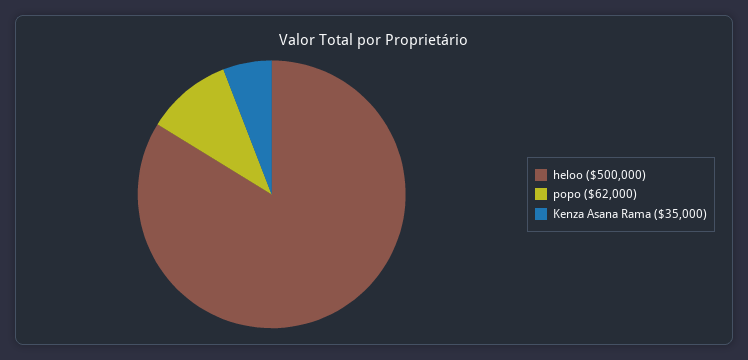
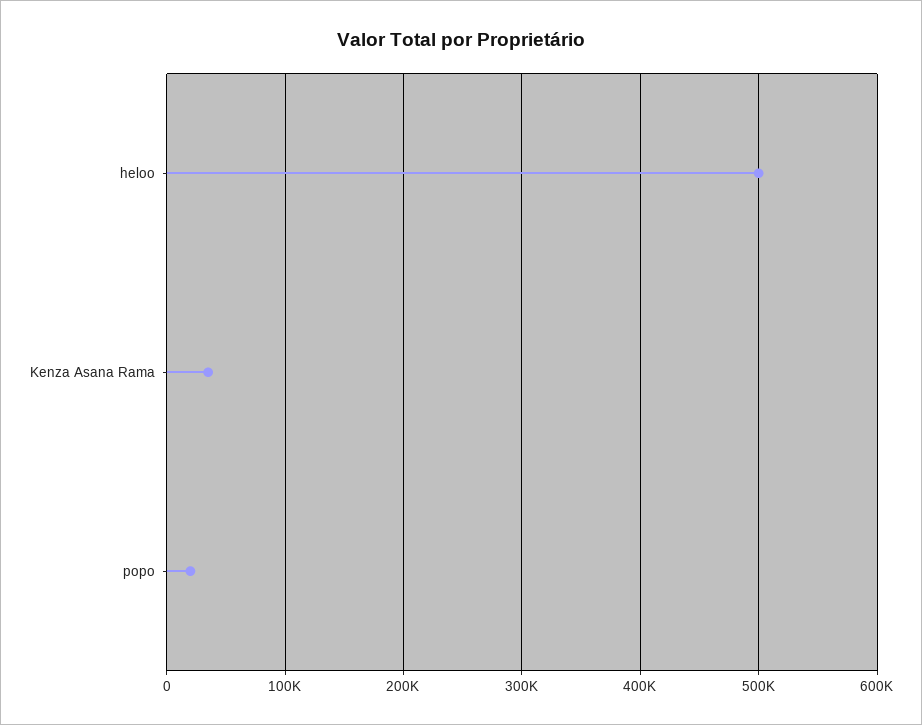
popo: 62000 -> 20000

